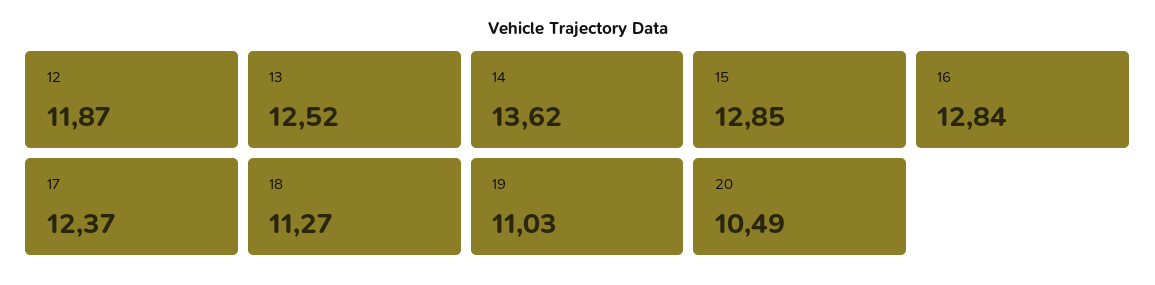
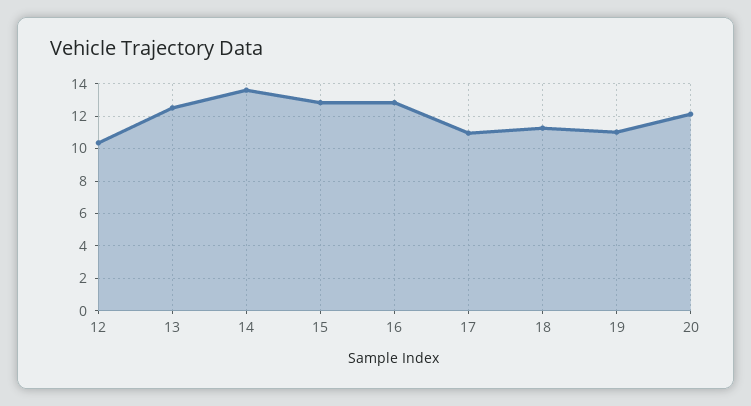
12: 11.87 -> 10.5
17: 12.37 -> 11
20: 10.49 -> 12

